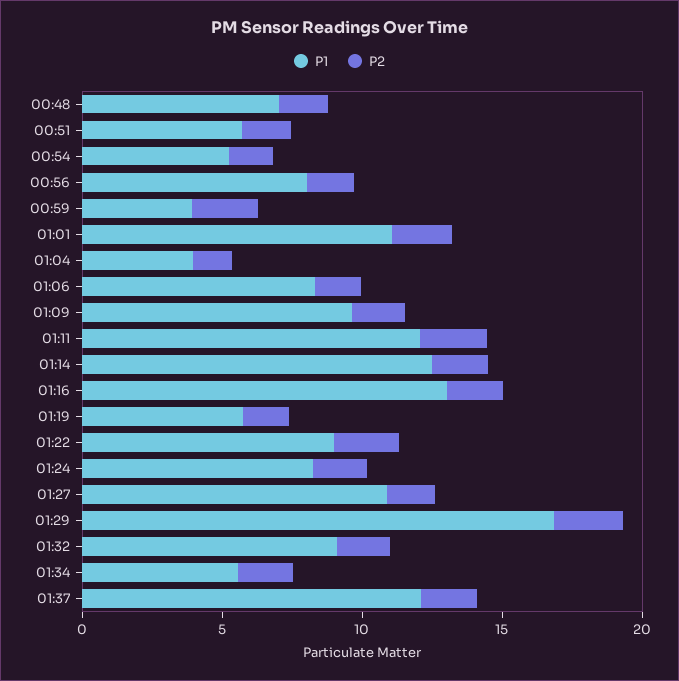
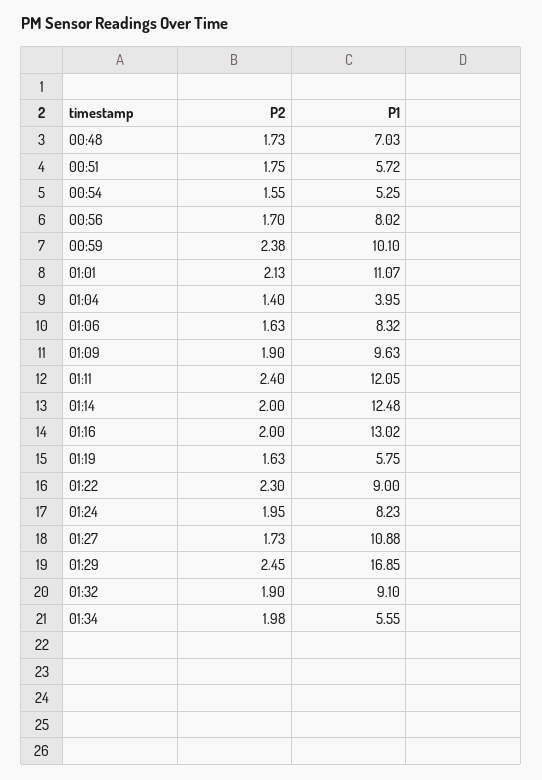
P1, 00:59: 4 -> 10.1
P1, 01:37: 12 -> none
P2, 01:37: 2 -> none

